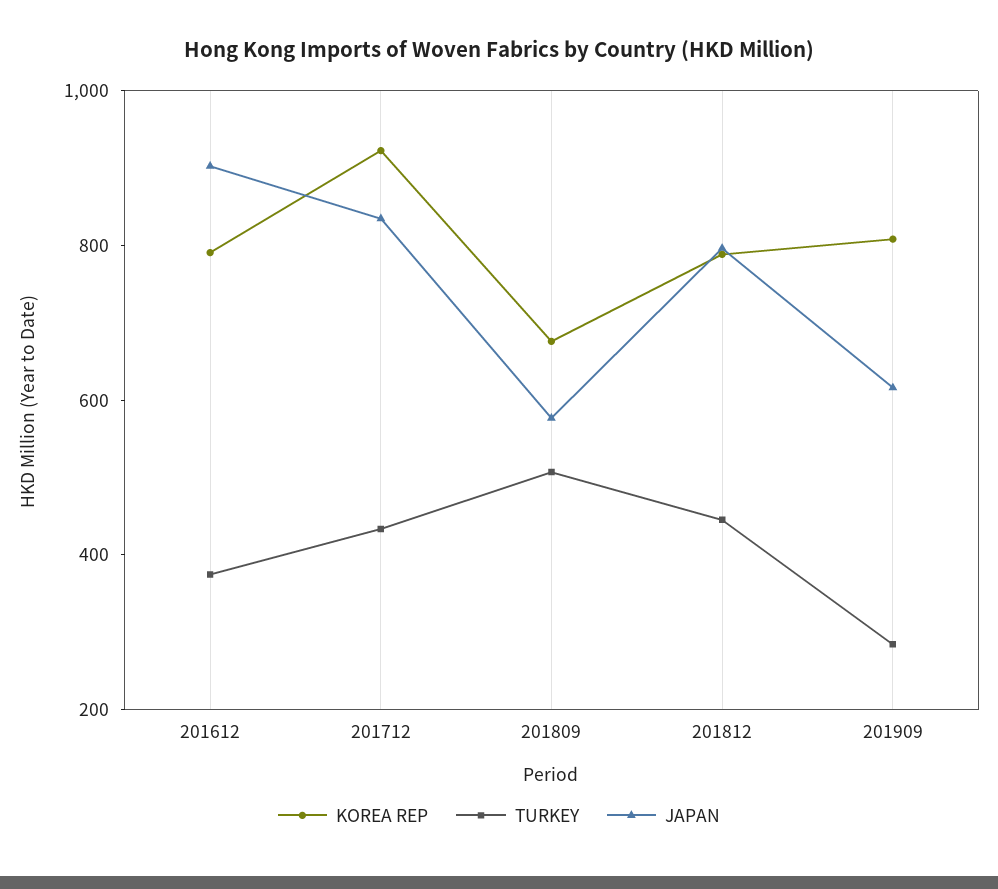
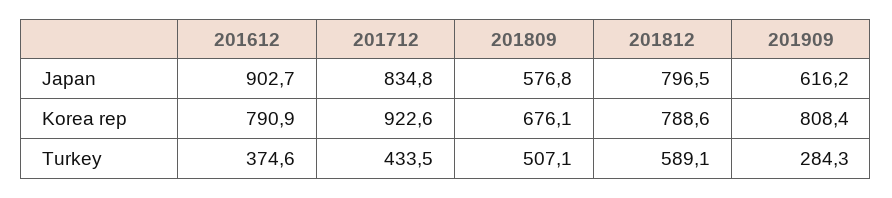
TURKEY, 201812: 450 -> 589.1

